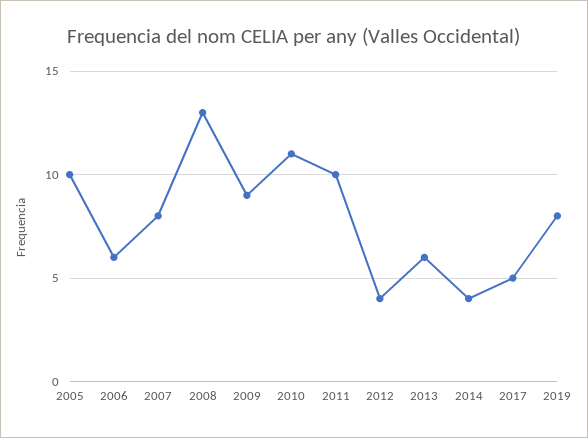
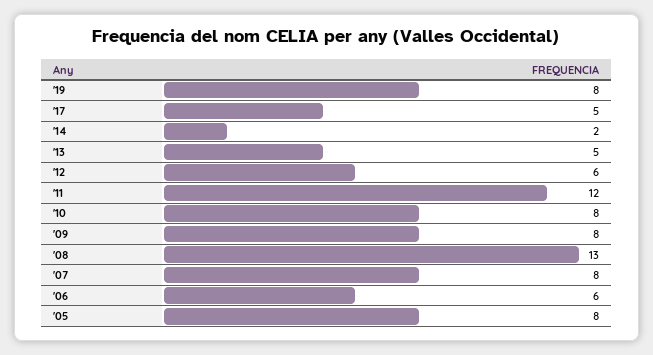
2005: 10 -> 8
2009: 9 -> 8
2010: 11 -> 8
2011: 10 -> 12
2012: 4 -> 6
2013: 6 -> 5
2014: 4 -> 2

